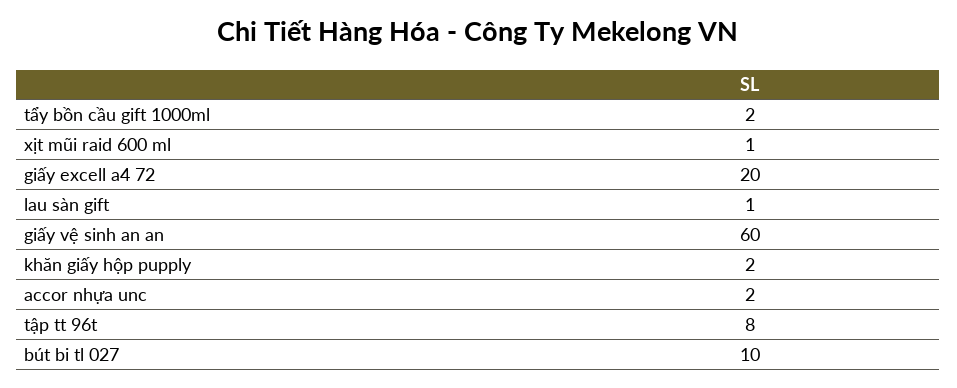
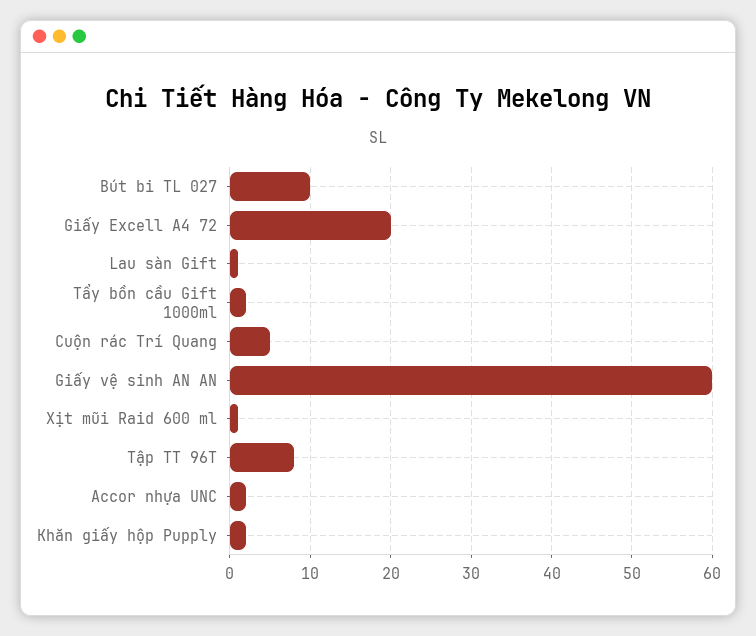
Cuộn rác Trí Quang: none -> 5

